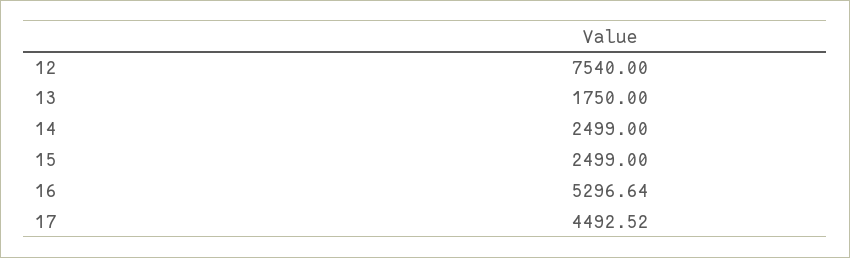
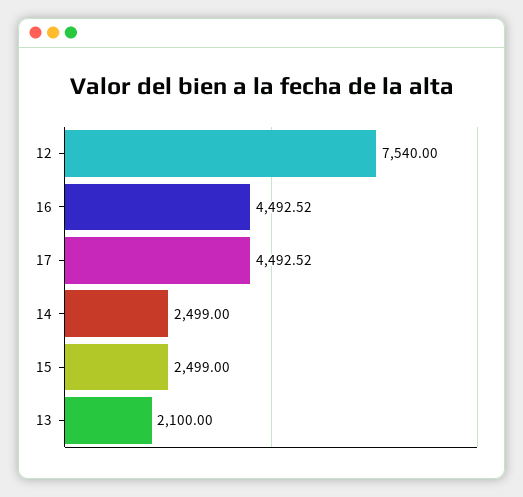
13: 1750 -> 2100
16: 5296.64 -> 4492.52

